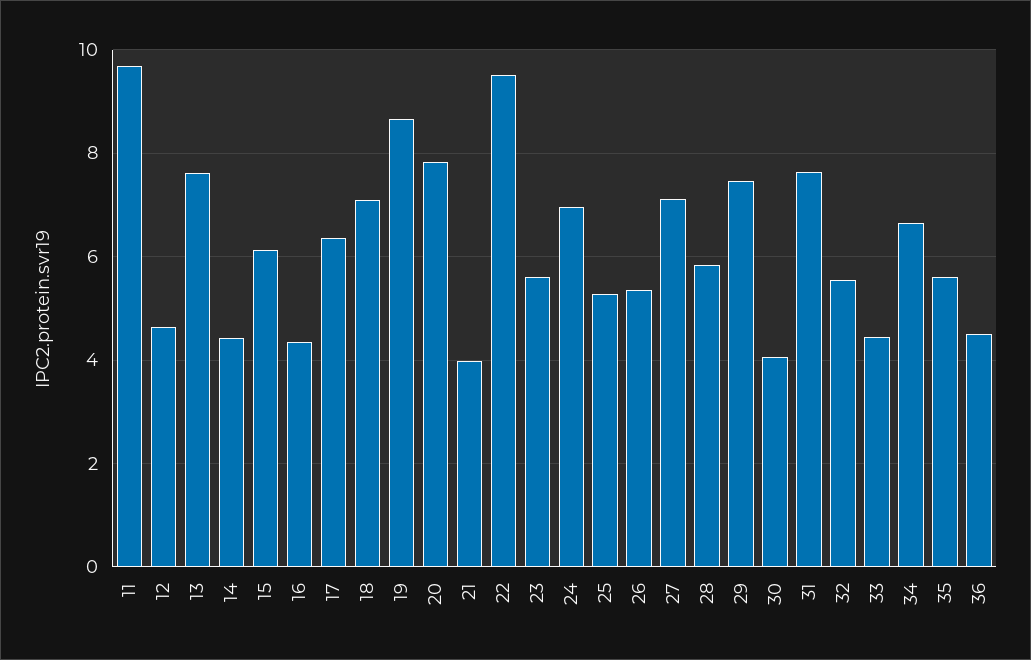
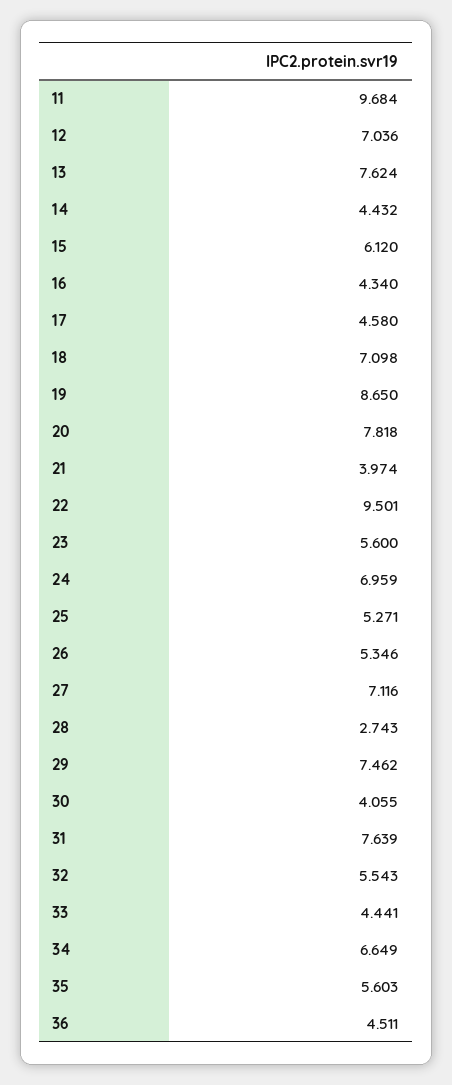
12: 4.6 -> 7.036
17: 6.4 -> 4.58
28: 5.8 -> 2.743

